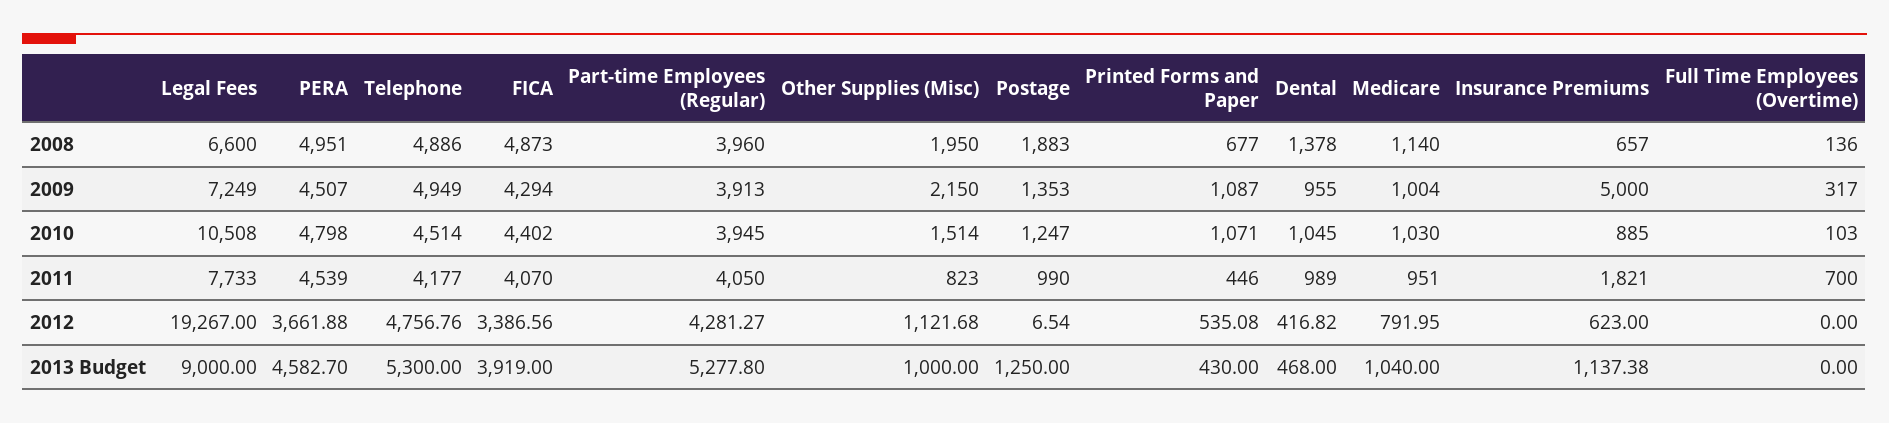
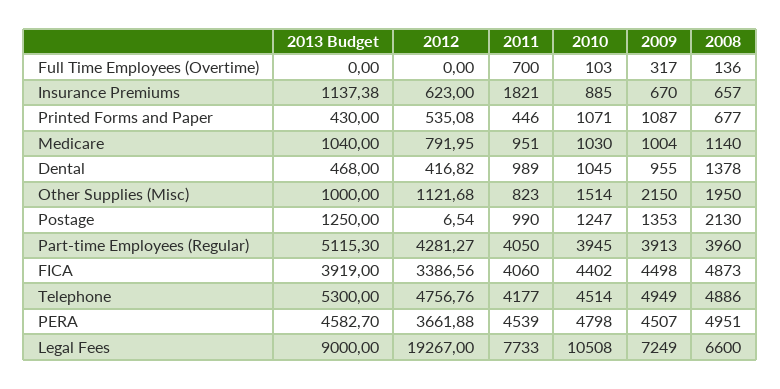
Postage, 2008: 1883 -> 2130
FICA, 2009: 4294 -> 4498
Insurance Premiums, 2009: 5000 -> 670
FICA, 2011: 4070 -> 4060
Part-time Employees (Regular), 2013 Budget: 5277.8 -> 5115.3

